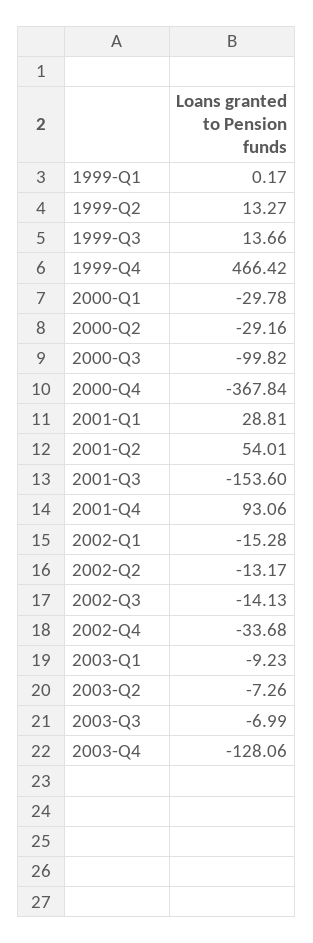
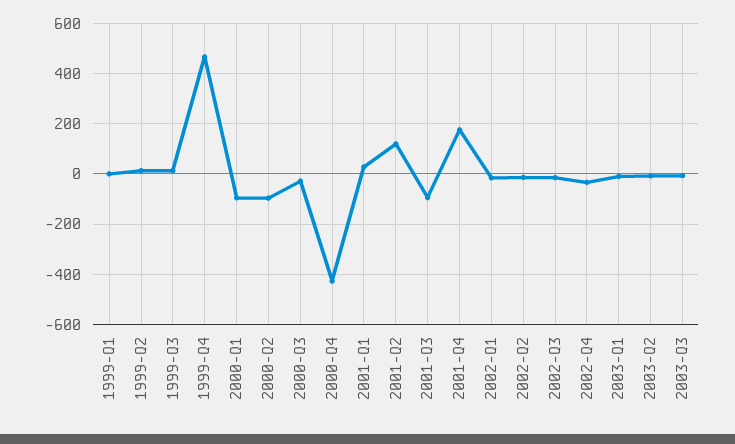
2000-Q1: -29.78 -> -100
2000-Q2: -29.16 -> -100
2000-Q3: -99.82 -> -25
2000-Q4: -367.84 -> -425
2001-Q2: 54.01 -> 125
2001-Q3: -153.6 -> -100
2001-Q4: 93.06 -> 175
2003-Q4: -128.06 -> none

